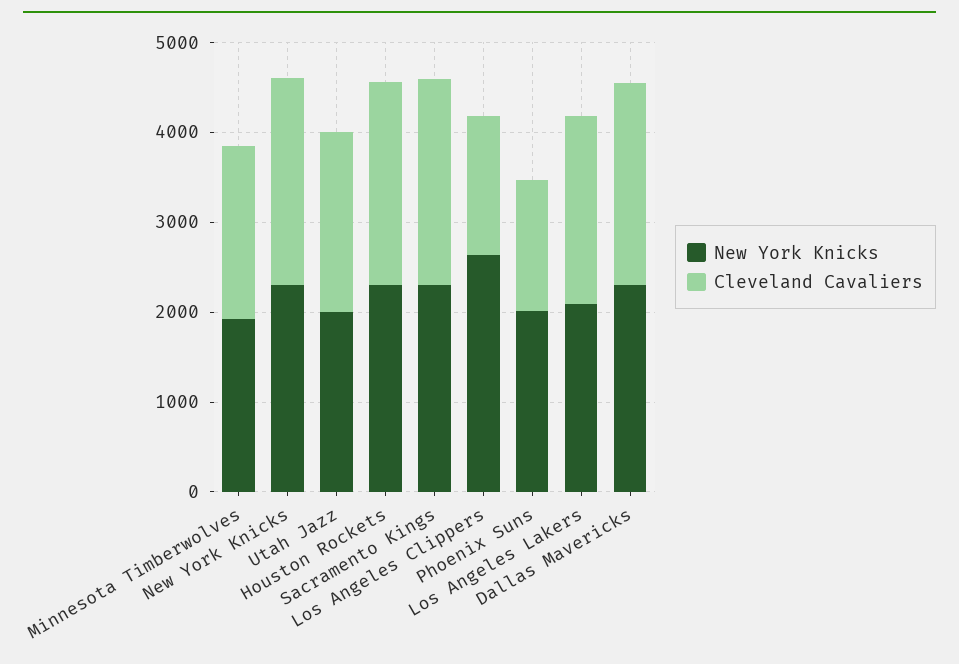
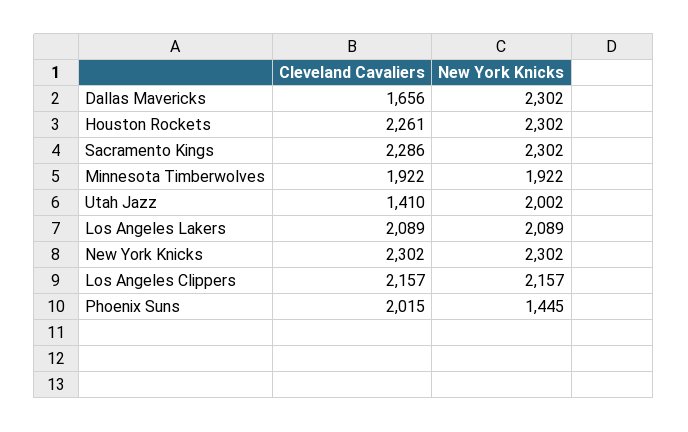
Cleveland Cavaliers, Utah Jazz: 2000 -> 1410
New York Knicks, Los Angeles Clippers: 2600 -> 2157
Cleveland Cavaliers, Los Angeles Clippers: 1600 -> 2157
New York Knicks, Phoenix Suns: 2000 -> 1445
Cleveland Cavaliers, Phoenix Suns: 1400 -> 2015
Cleveland Cavaliers, Dallas Mavericks: 2200 -> 1656

